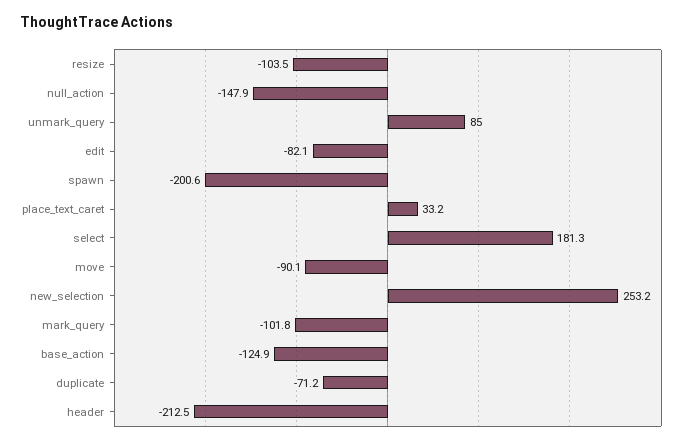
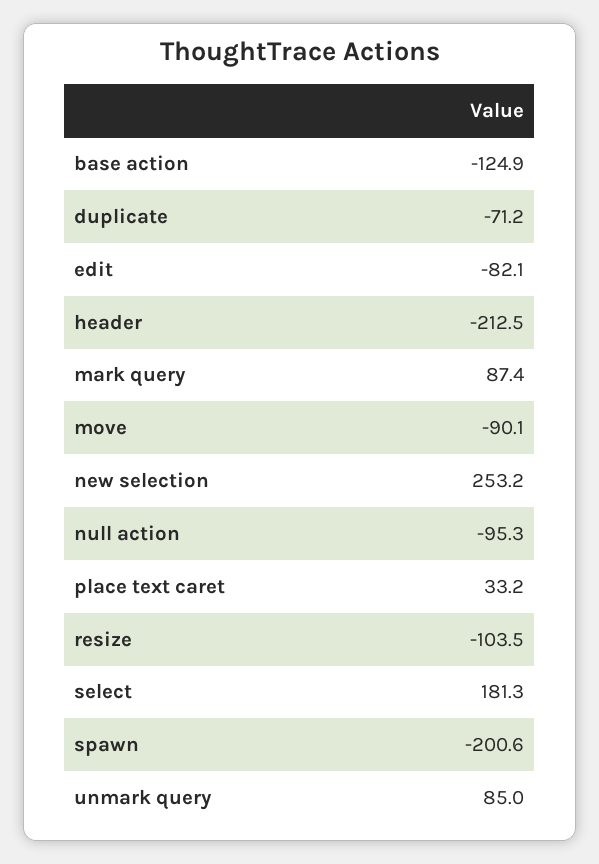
null_action: -147.9 -> -95.3
mark_query: -101.8 -> 87.4

